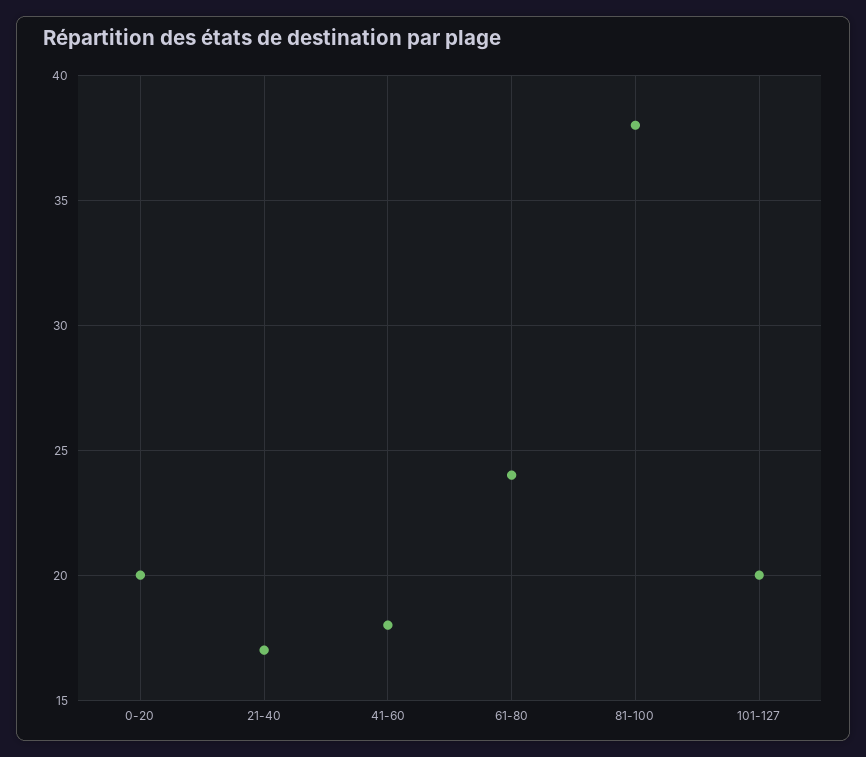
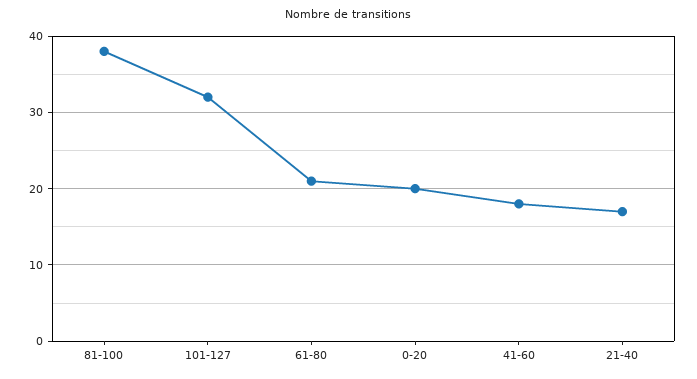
61-80: 24 -> 21
101-127: 20 -> 32

